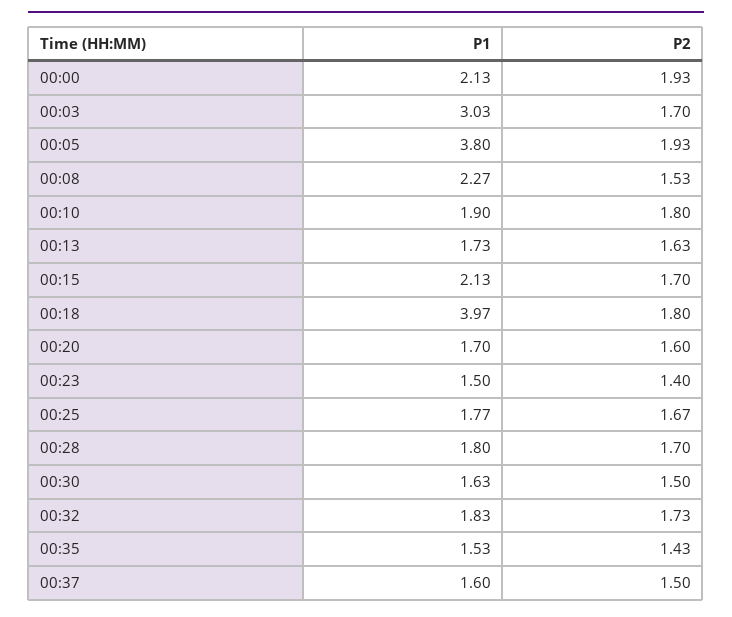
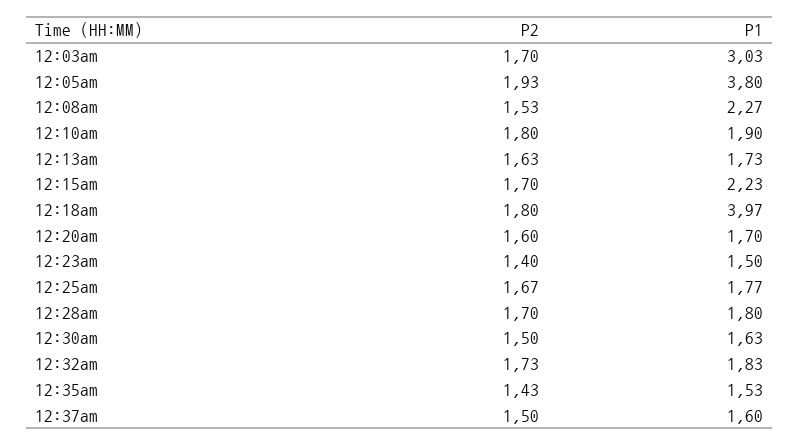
P1, 00:00: 2.13 -> none
P2, 00:00: 1.93 -> none
P1, 00:15: 2.13 -> 2.23

